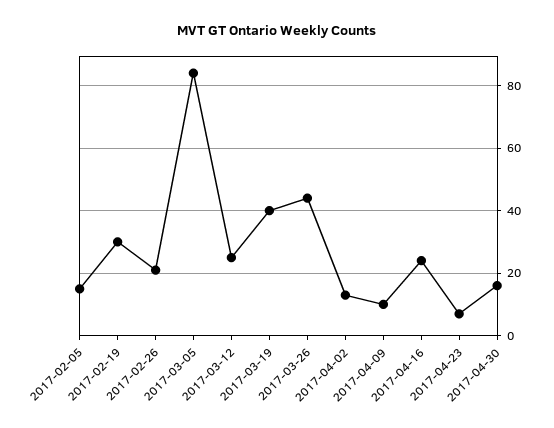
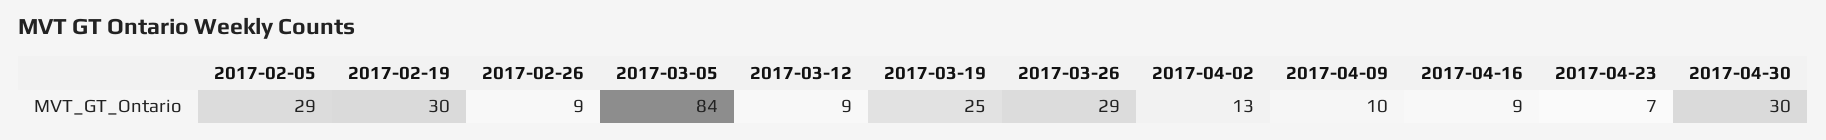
2017-02-05: 15 -> 29
2017-02-26: 20 -> 9
2017-03-12: 25 -> 9
2017-03-19: 40 -> 25
2017-03-26: 45 -> 29
2017-04-16: 25 -> 9
2017-04-30: 15 -> 30

